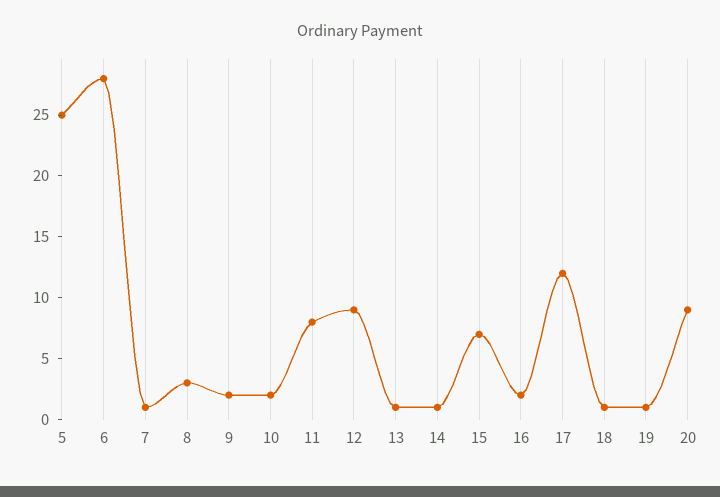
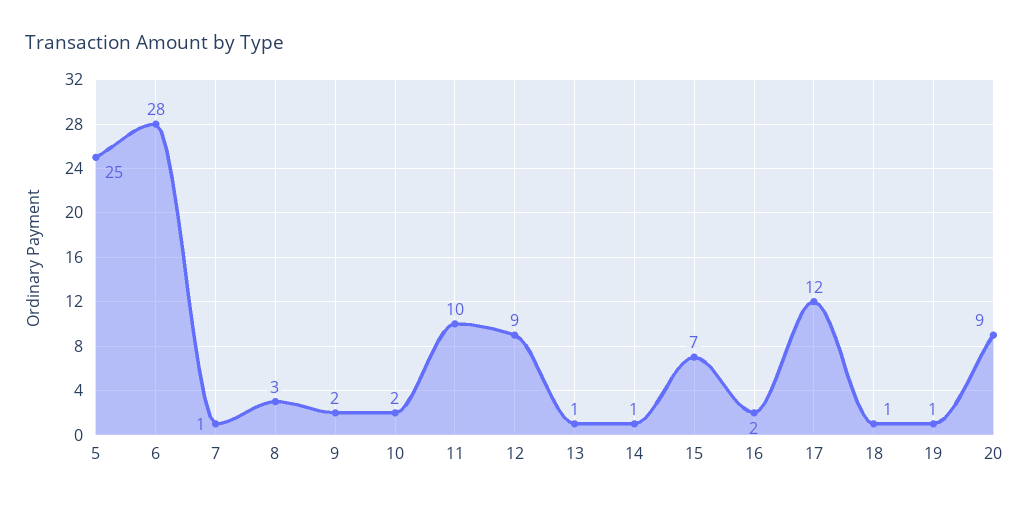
11: 8 -> 10

